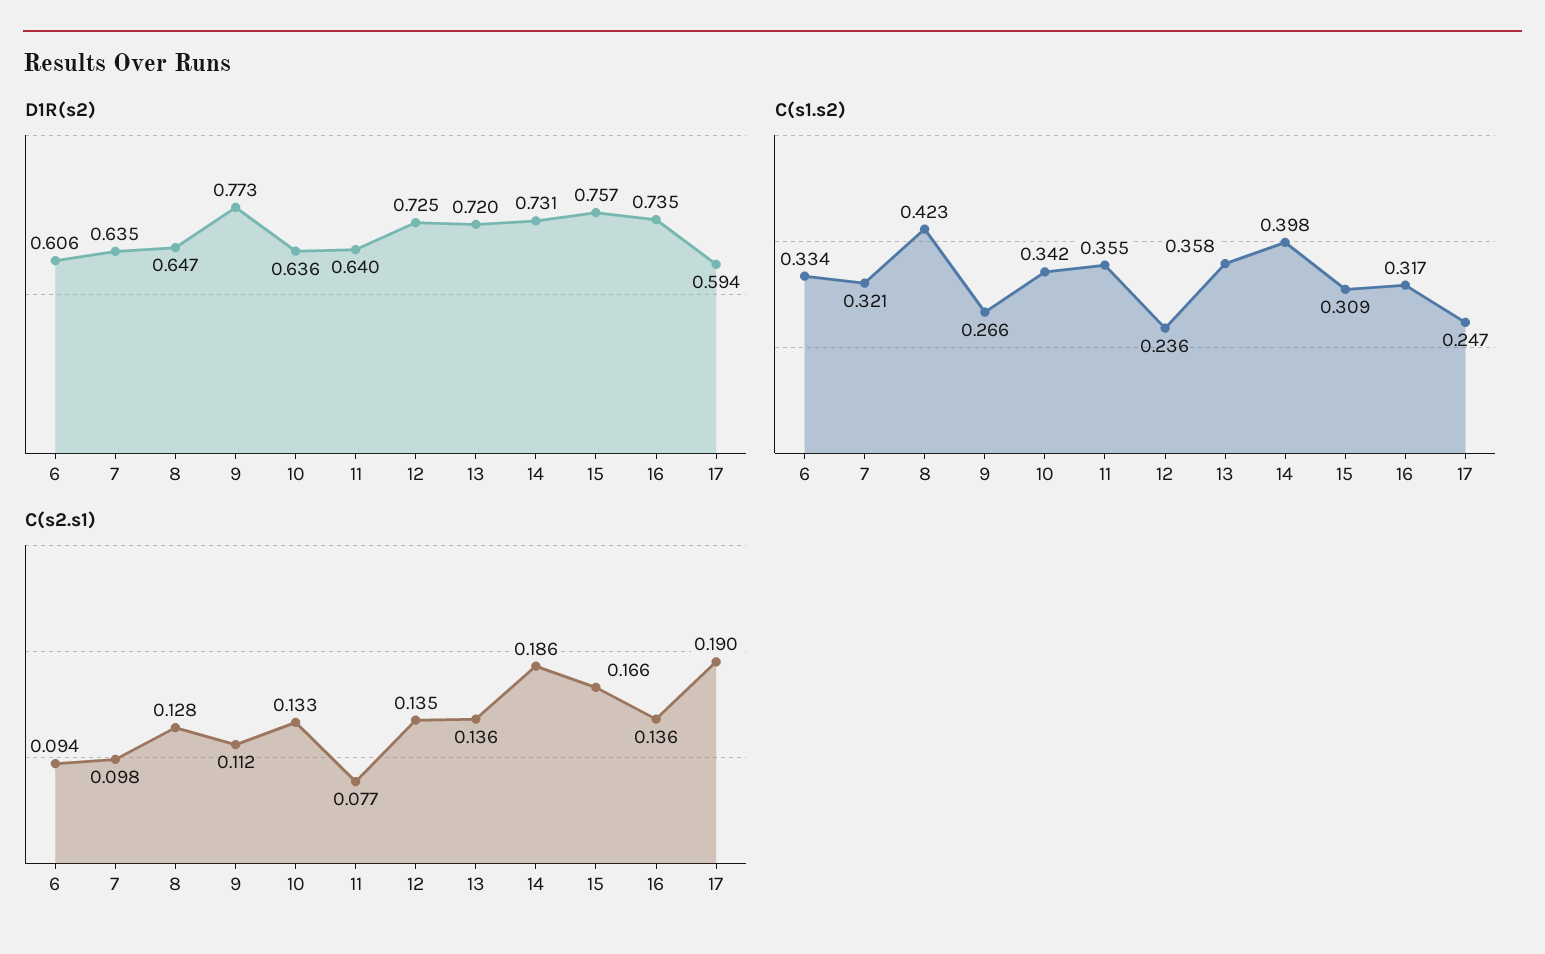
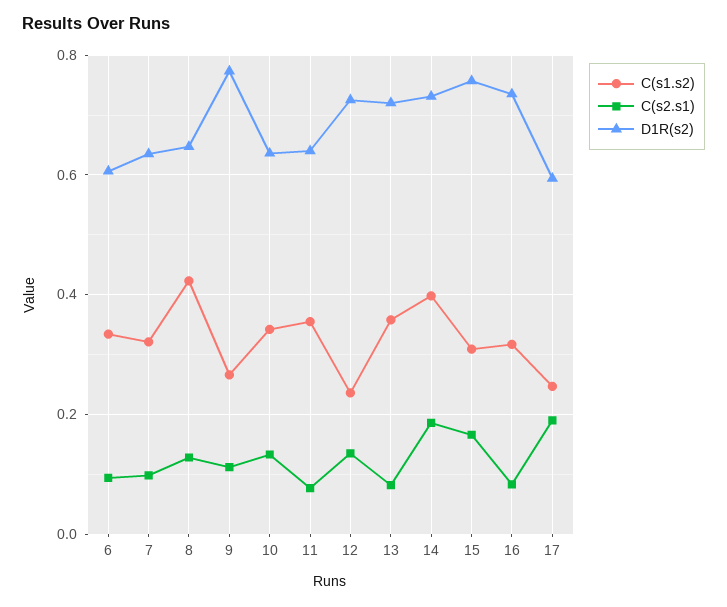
C(s2.s1), 13: 0.136 -> 0.08
C(s2.s1), 16: 0.136 -> 0.08

